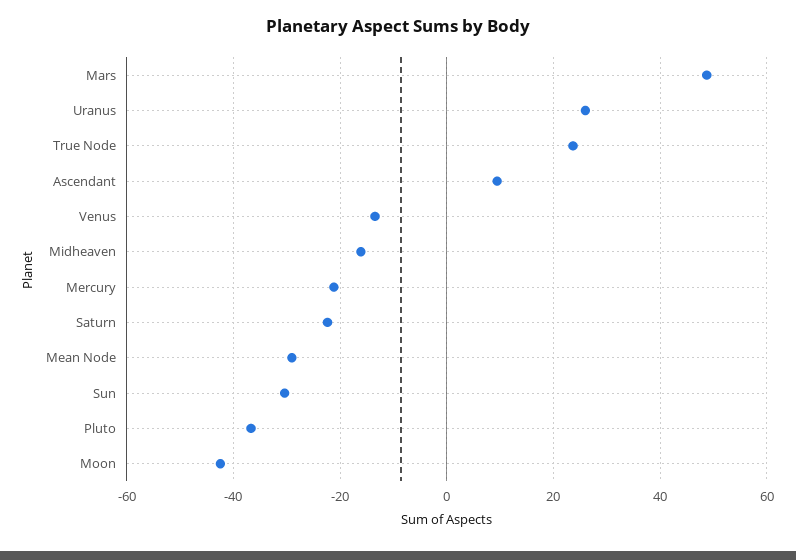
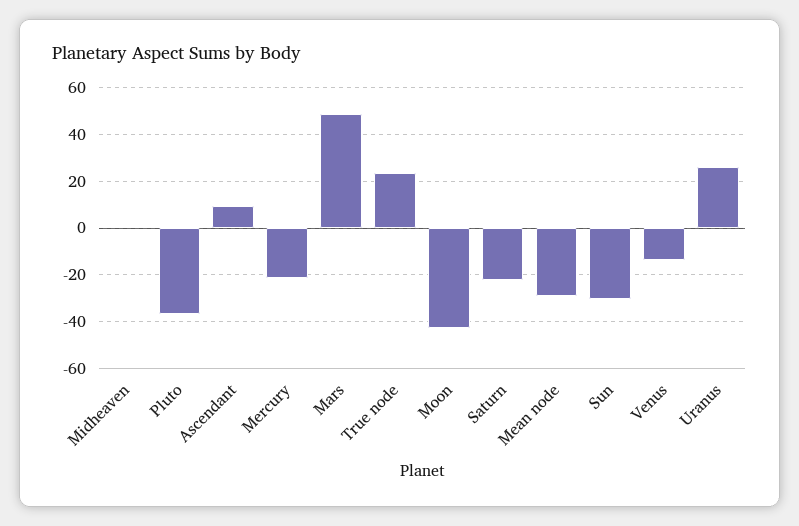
Midheaven: -16 -> 0

